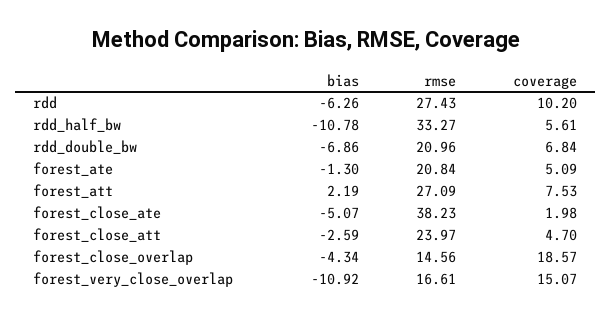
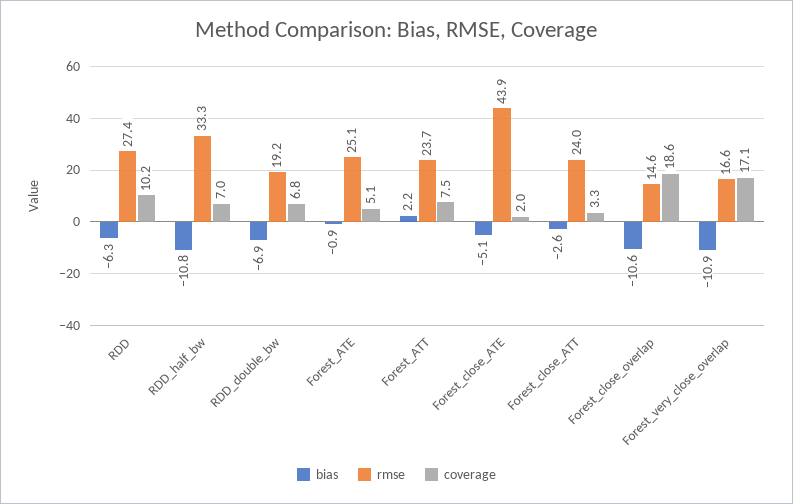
coverage, rdd_half_bw: 5.61 -> 7
rmse, rdd_double_bw: 20.96 -> 19.2
bias, forest_ate: -1.3 -> -0.9
rmse, forest_ate: 20.84 -> 25.1
rmse, forest_att: 27.09 -> 23.7
rmse, forest_close_ate: 38.23 -> 43.9
coverage, forest_close_att: 4.7 -> 3.3
bias, forest_close_overlap: -4.34 -> -10.6
coverage, forest_very_close_overlap: 15.07 -> 17.1

